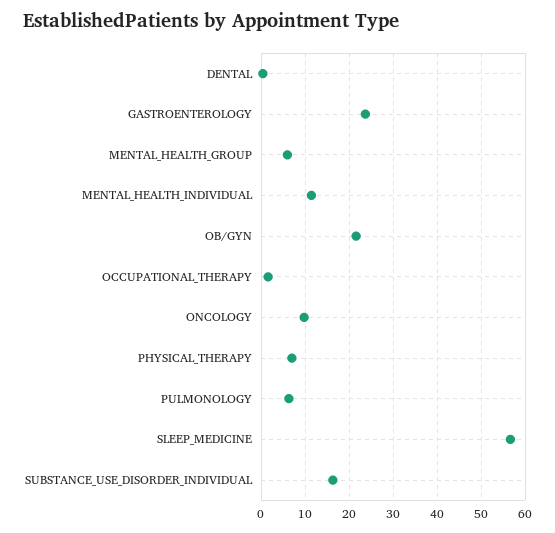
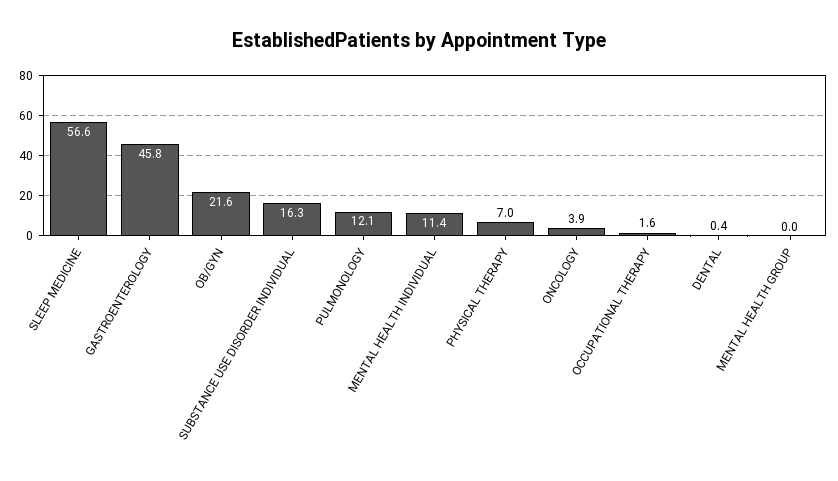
GASTROENTEROLOGY: 24 -> 45.8
MENTAL_HEALTH_GROUP: 6 -> 0
ONCOLOGY: 10 -> 3.9
PULMONOLOGY: 6 -> 12.1

